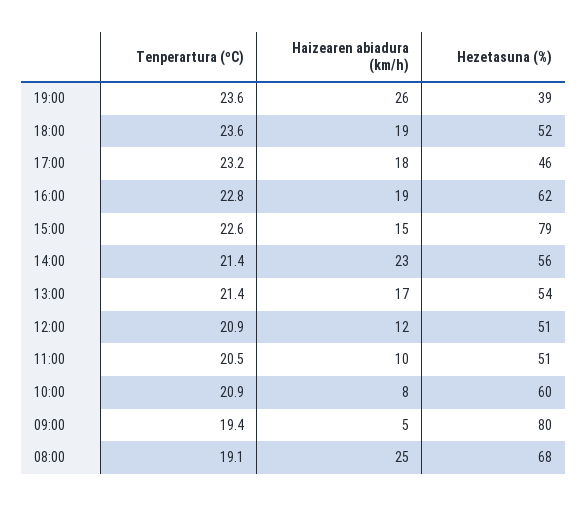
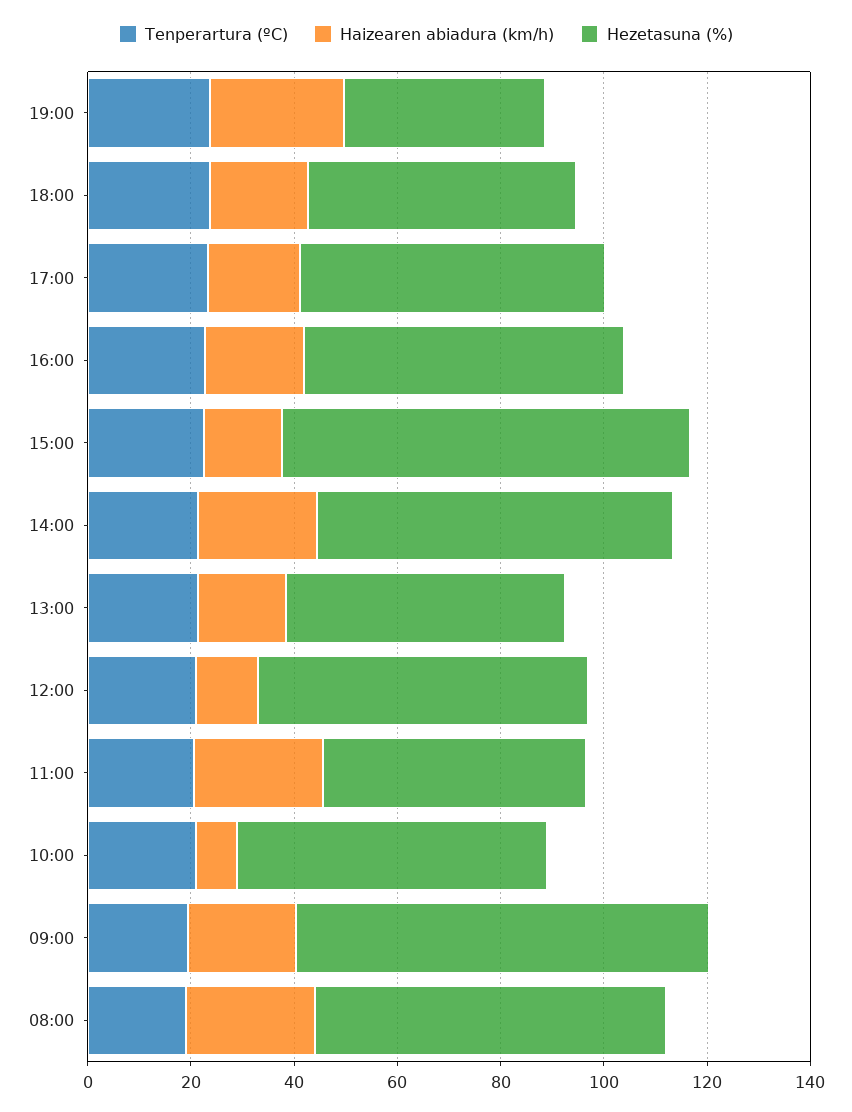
Hezetasuna (%), 17:00: 46 -> 60
Hezetasuna (%), 14:00: 56 -> 70
Hezetasuna (%), 12:00: 51 -> 65
Haizearen abiadura (km/h), 11:00: 10 -> 25
Haizearen abiadura (km/h), 09:00: 5 -> 20

